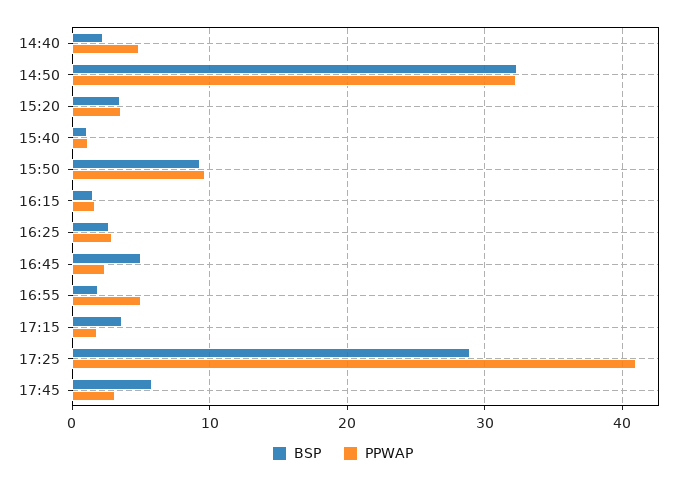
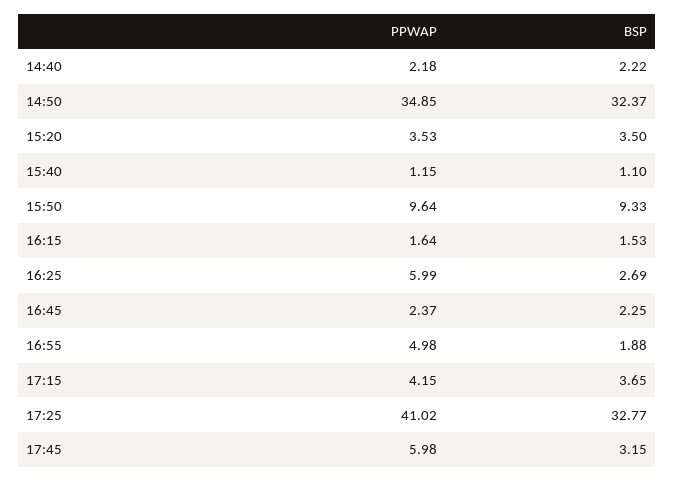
PPWAP, 14:40: 5 -> 2.18
PPWAP, 14:50: 32 -> 34.85
PPWAP, 16:25: 3 -> 5.99
BSP, 16:45: 5 -> 2.25
PPWAP, 17:15: 2 -> 4.15
BSP, 17:25: 29 -> 32.77
BSP, 17:45: 6 -> 3.15
PPWAP, 17:45: 3 -> 5.98

